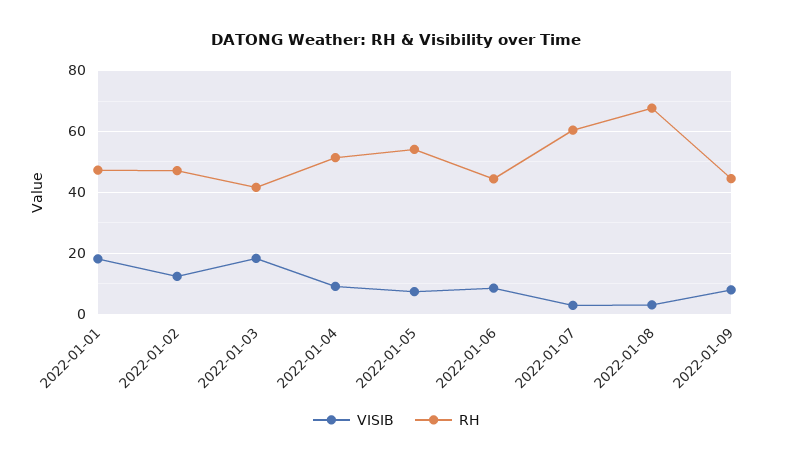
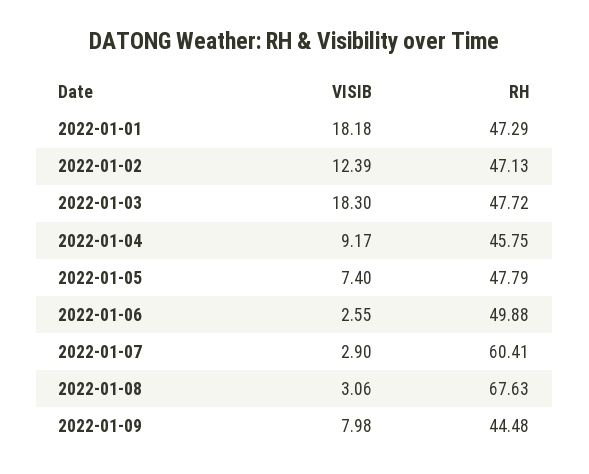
RH, 2022-01-03: 42 -> 47.72
RH, 2022-01-04: 52 -> 45.75
RH, 2022-01-05: 54 -> 47.79
VISIB, 2022-01-06: 8 -> 2.55
RH, 2022-01-06: 44 -> 49.88

